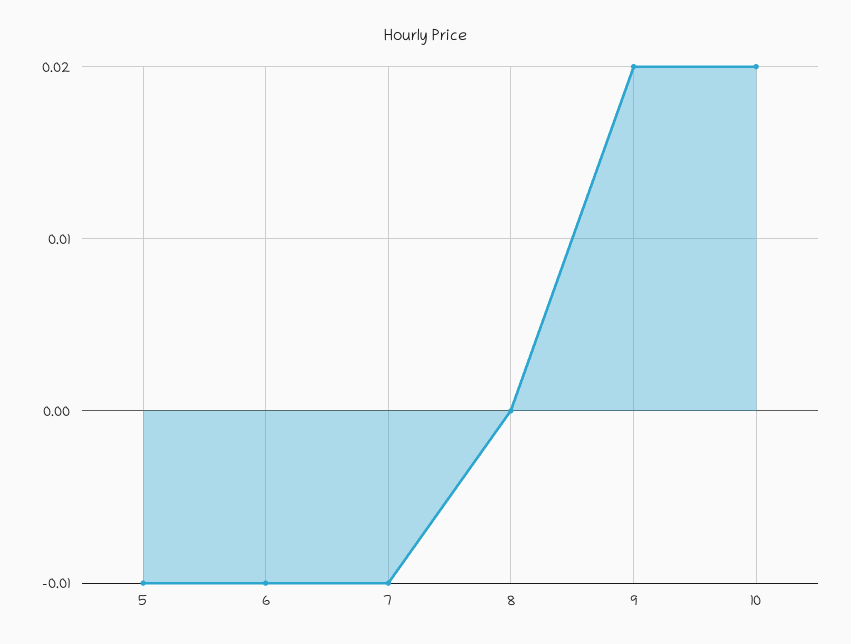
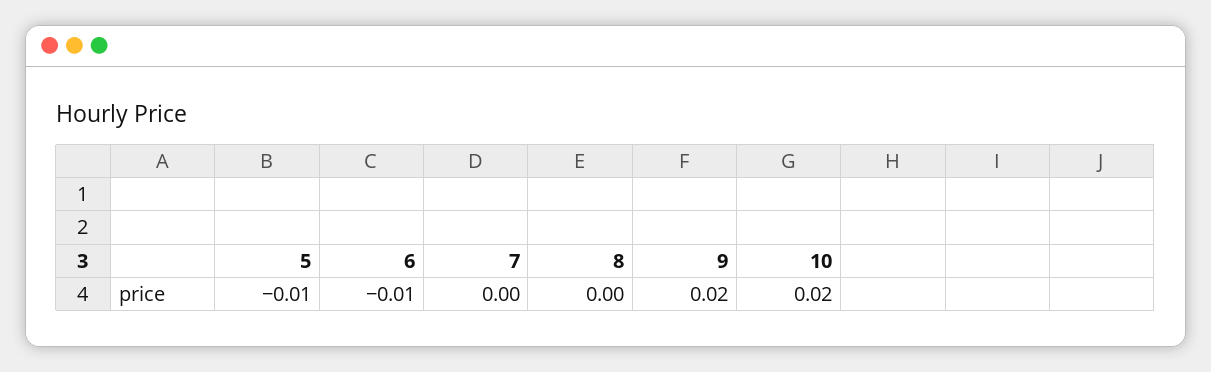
7: -0.01 -> 0

